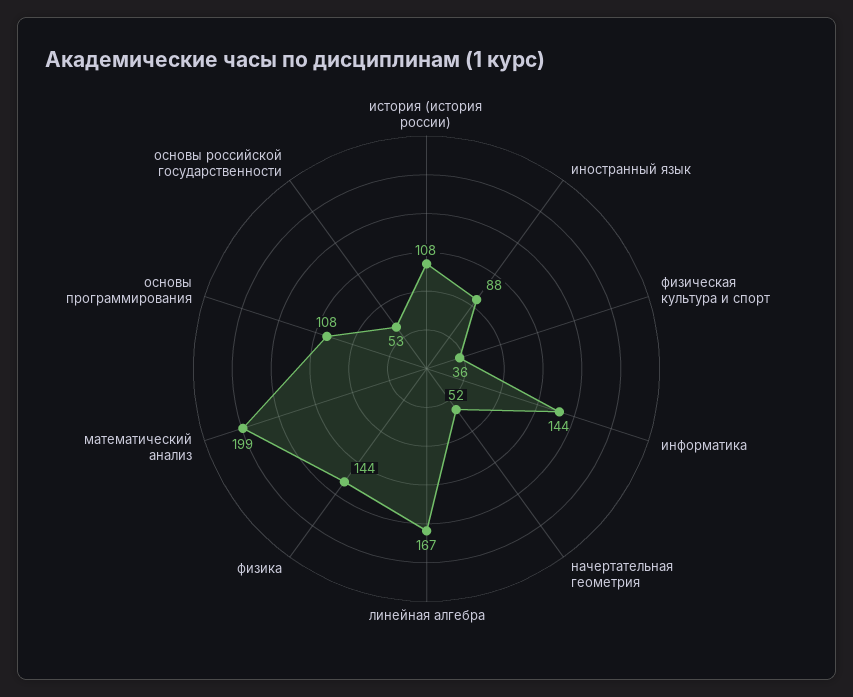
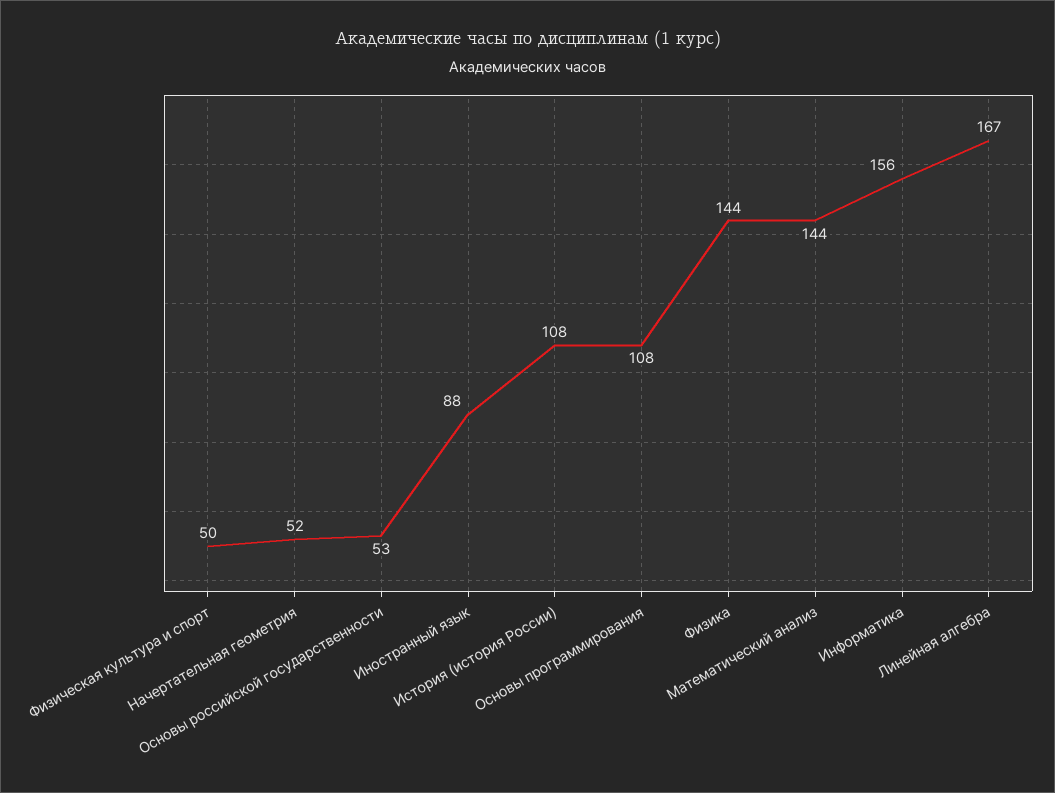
физическая культура и спорт: 36 -> 50
информатика: 144 -> 156
математический анализ: 199 -> 144

